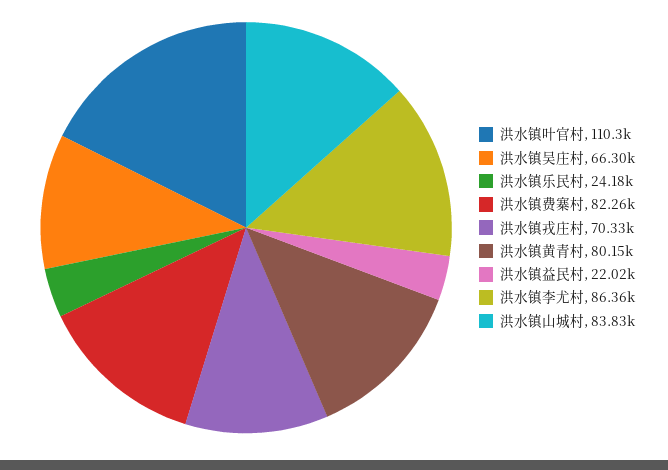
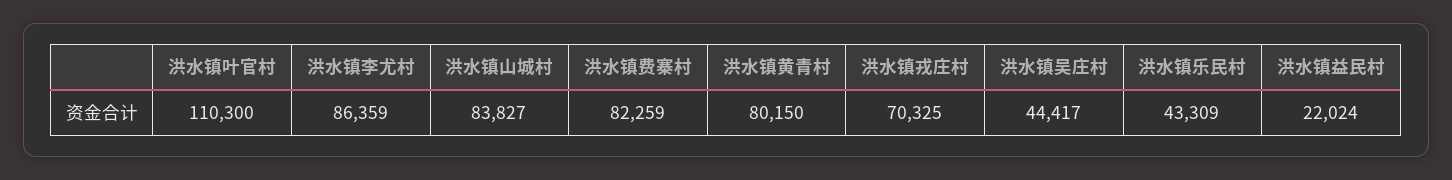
洪水镇吴庄村: 66300 -> 44417
洪水镇乐民村: 24180 -> 43309

